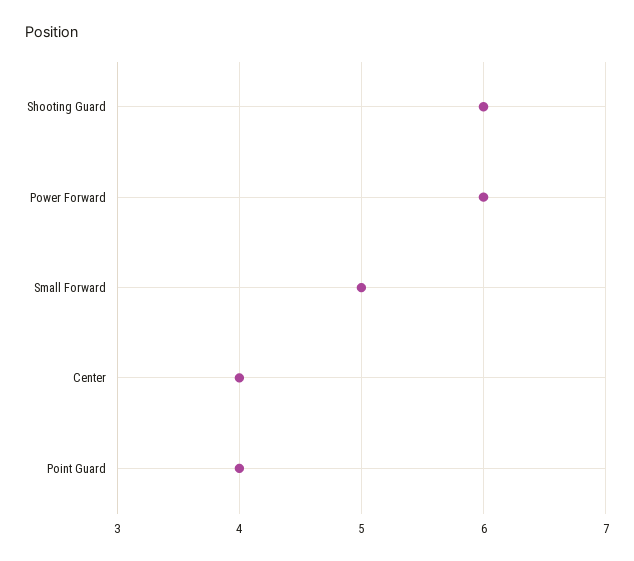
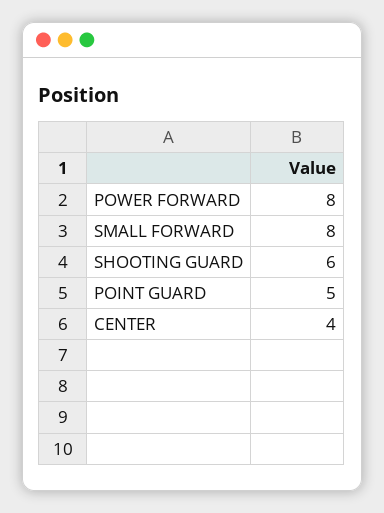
Power Forward: 6 -> 8
Small Forward: 5 -> 8
Point Guard: 4 -> 5

